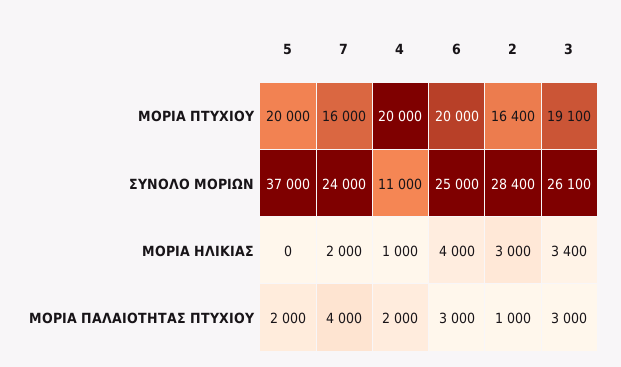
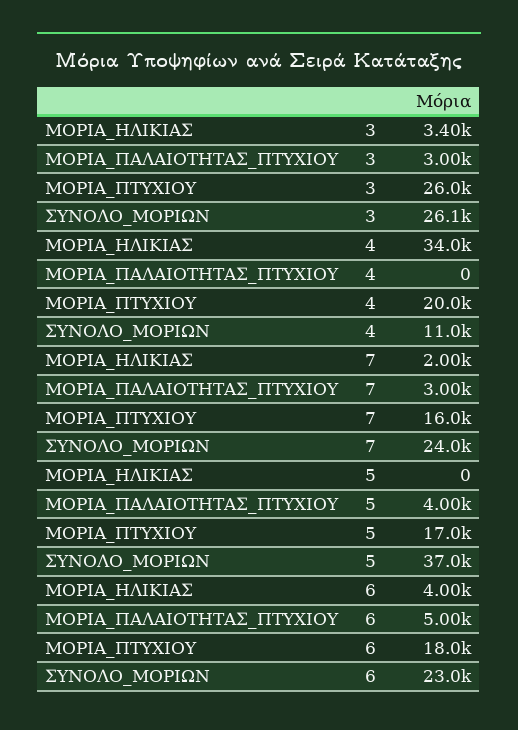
5, ΜΟΡΙΑ ΠΤΥΧΙΟΥ: 20000 -> 17000
6, ΜΟΡΙΑ ΠΤΥΧΙΟΥ: 20000 -> 18000
2, ΜΟΡΙΑ ΠΤΥΧΙΟΥ: 16400 -> none
3, ΜΟΡΙΑ ΠΤΥΧΙΟΥ: 19100 -> 26000
6, ΣΥΝΟΛΟ ΜΟΡΙΩΝ: 25000 -> 23000
2, ΣΥΝΟΛΟ ΜΟΡΙΩΝ: 28400 -> none
4, ΜΟΡΙΑ ΗΛΙΚΙΑΣ: 1000 -> 34000
2, ΜΟΡΙΑ ΗΛΙΚΙΑΣ: 3000 -> none
5, ΜΟΡΙΑ ΠΑΛΑΙΟΤΗΤΑΣ ΠΤΥΧΙΟΥ: 2000 -> 4000
7, ΜΟΡΙΑ ΠΑΛΑΙΟΤΗΤΑΣ ΠΤΥΧΙΟΥ: 4000 -> 3000
4, ΜΟΡΙΑ ΠΑΛΑΙΟΤΗΤΑΣ ΠΤΥΧΙΟΥ: 2000 -> 0
6, ΜΟΡΙΑ ΠΑΛΑΙΟΤΗΤΑΣ ΠΤΥΧΙΟΥ: 3000 -> 5000
2, ΜΟΡΙΑ ΠΑΛΑΙΟΤΗΤΑΣ ΠΤΥΧΙΟΥ: 1000 -> none

